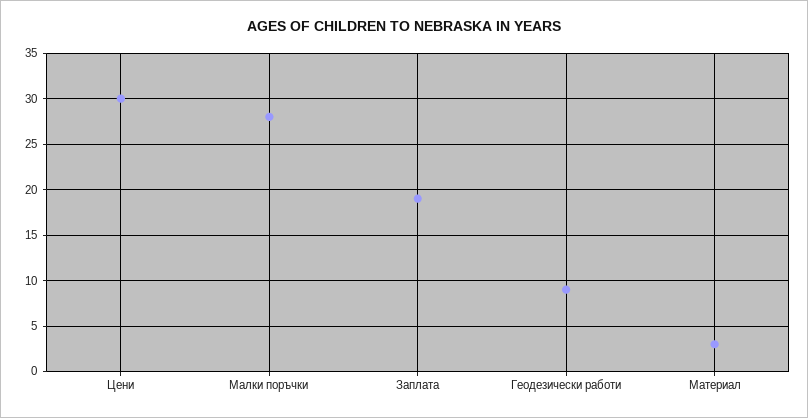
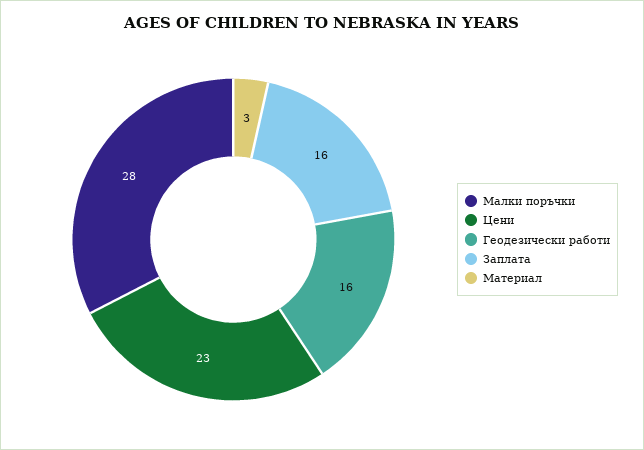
Цени: 30 -> 23
Заплата: 19 -> 16
Геодезически работи: 9 -> 16

